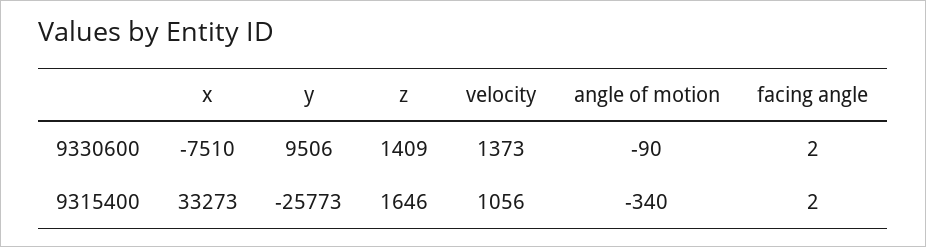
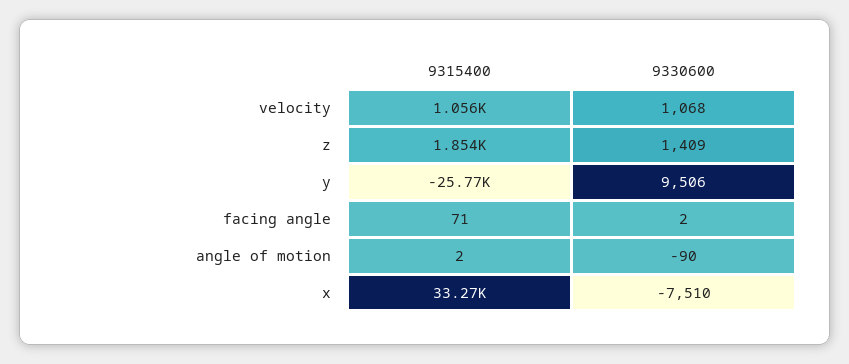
velocity, 9330600: 1373 -> 1068
z, 9315400: 1646 -> 1854
angle of motion, 9315400: -340 -> 2
facing angle, 9315400: 2 -> 71

